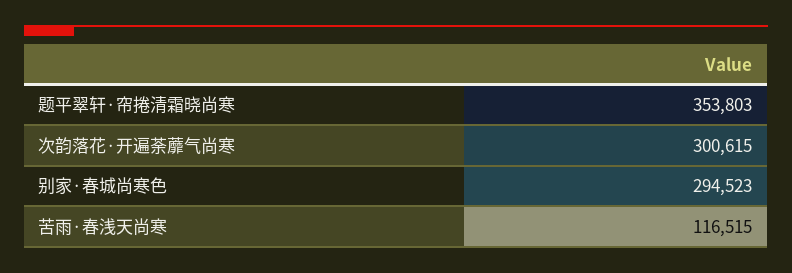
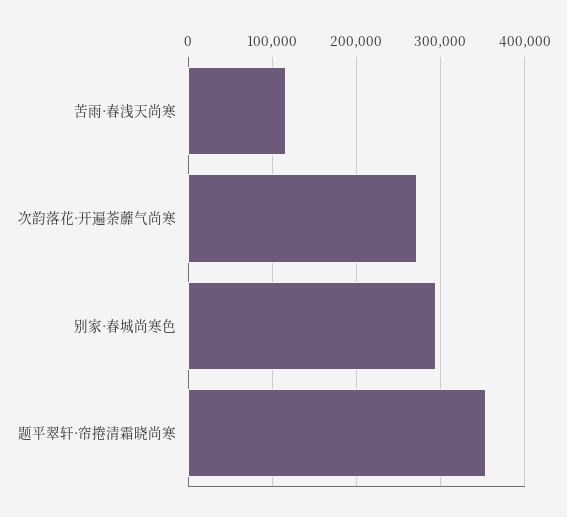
次韵落花·开遍荼蘼气尚寒: 300615 -> 270000

